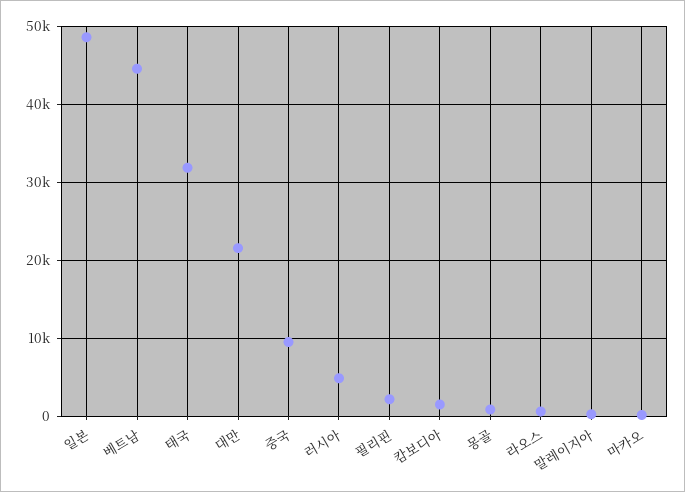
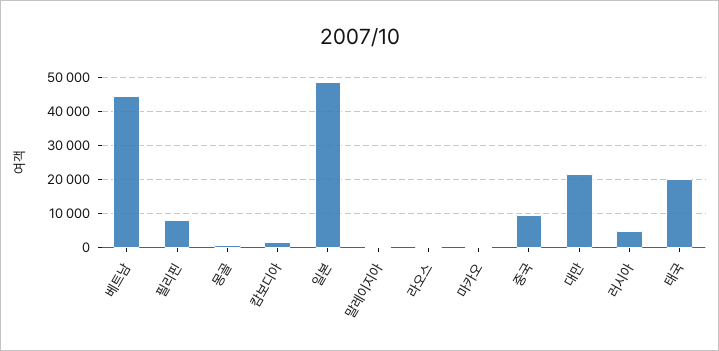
태국: 32000 -> 20000
필리핀: 2000 -> 8000

